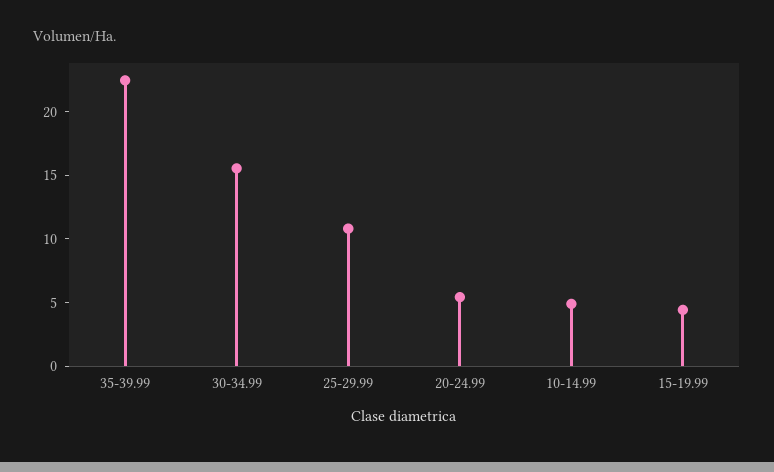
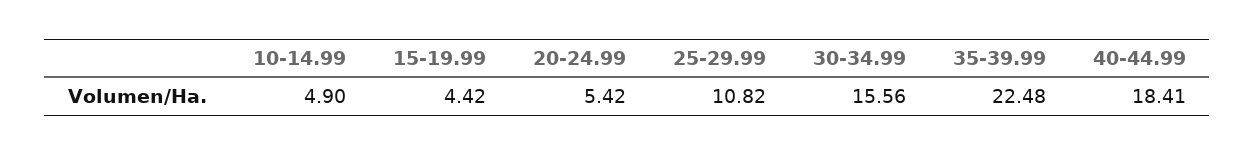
40-44.99: none -> 18.41

